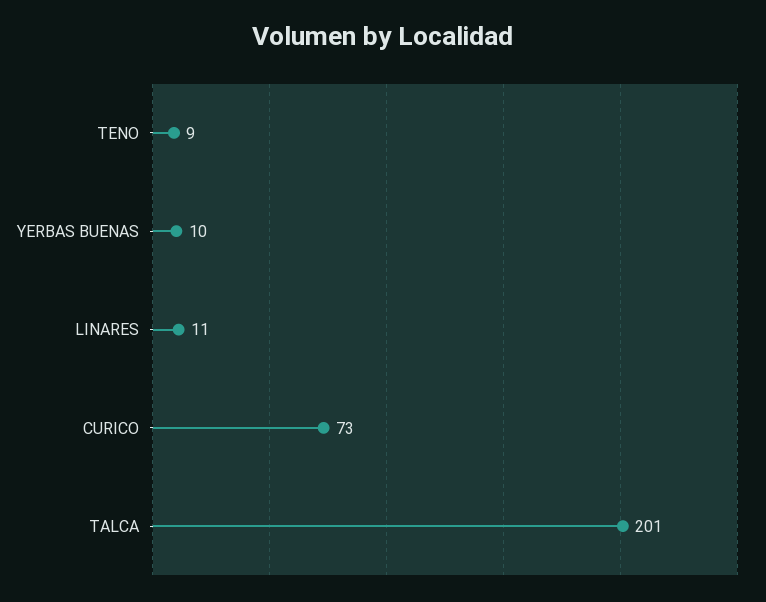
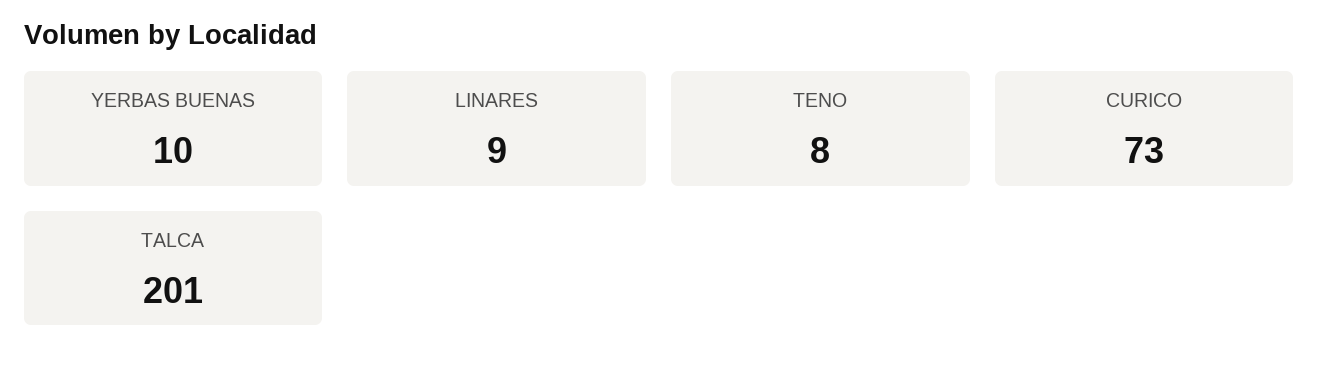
TENO: 9 -> 8
LINARES: 11 -> 9

